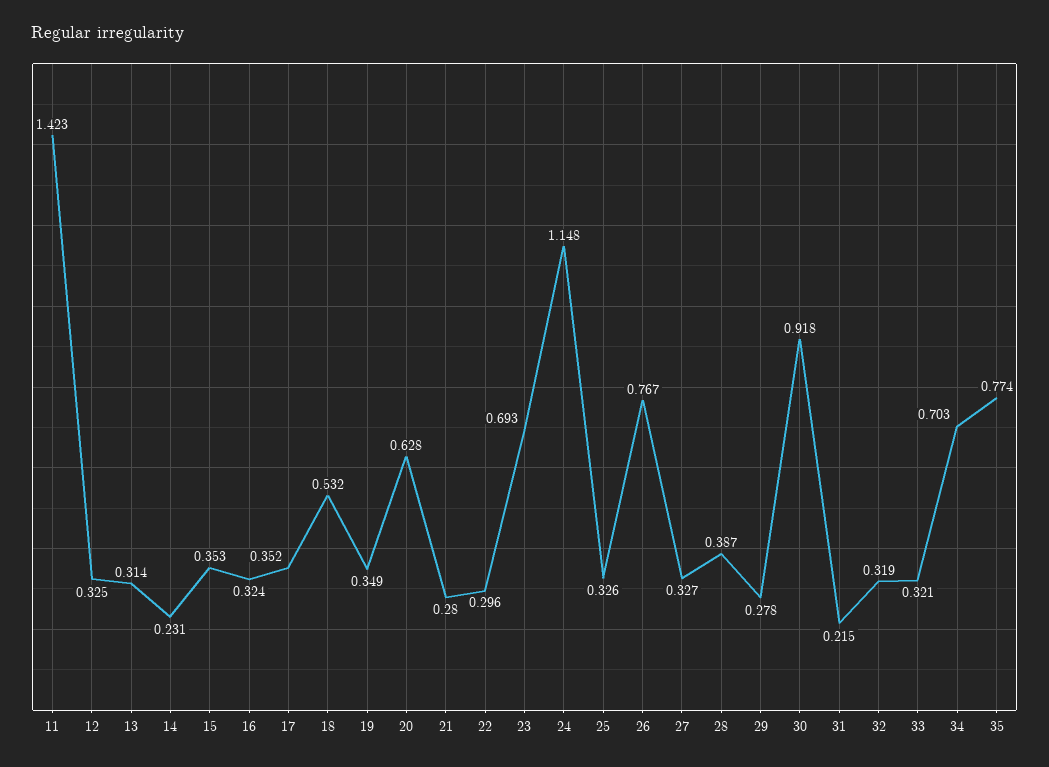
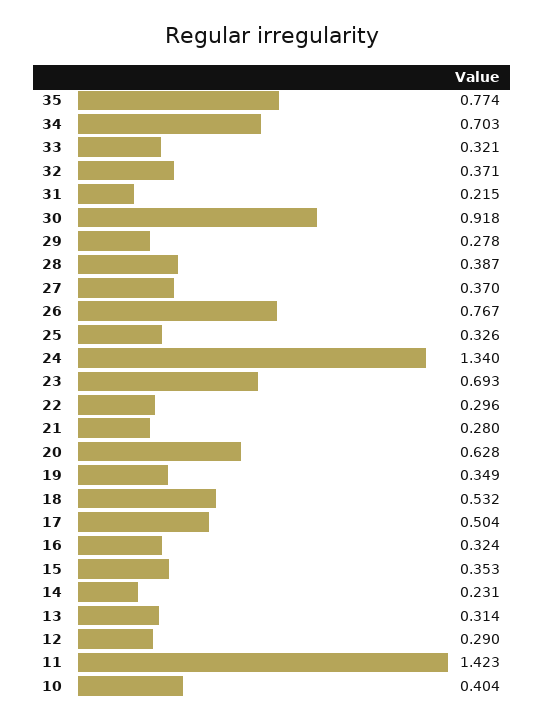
12: 0.325 -> 0.29
17: 0.352 -> 0.504
24: 1.148 -> 1.34
27: 0.327 -> 0.37
32: 0.319 -> 0.371
10: none -> 0.404

